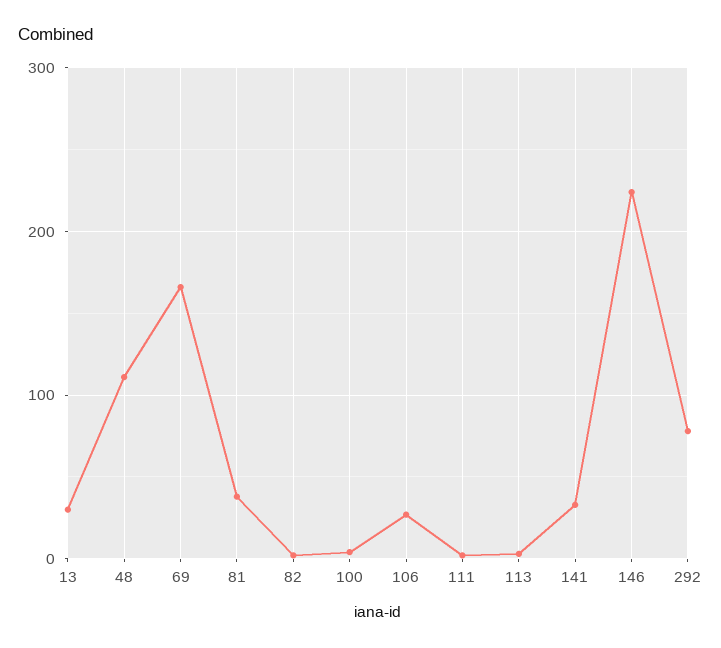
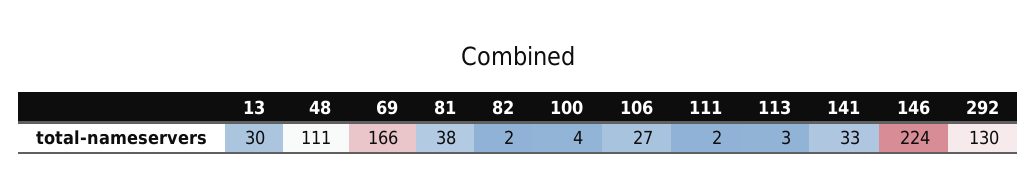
292: 80 -> 130

